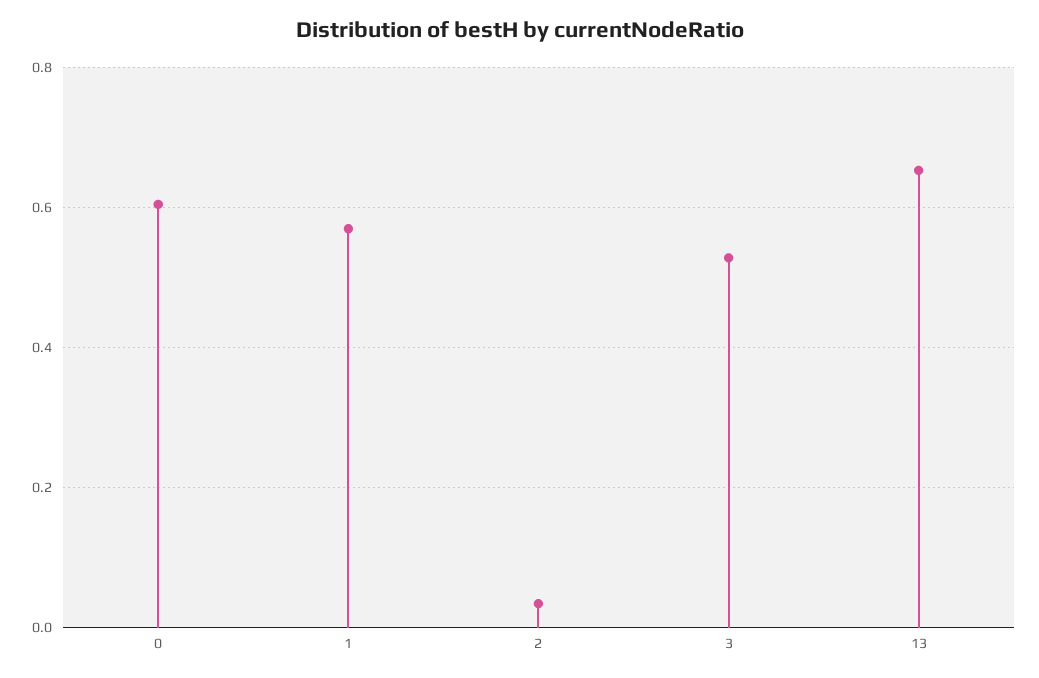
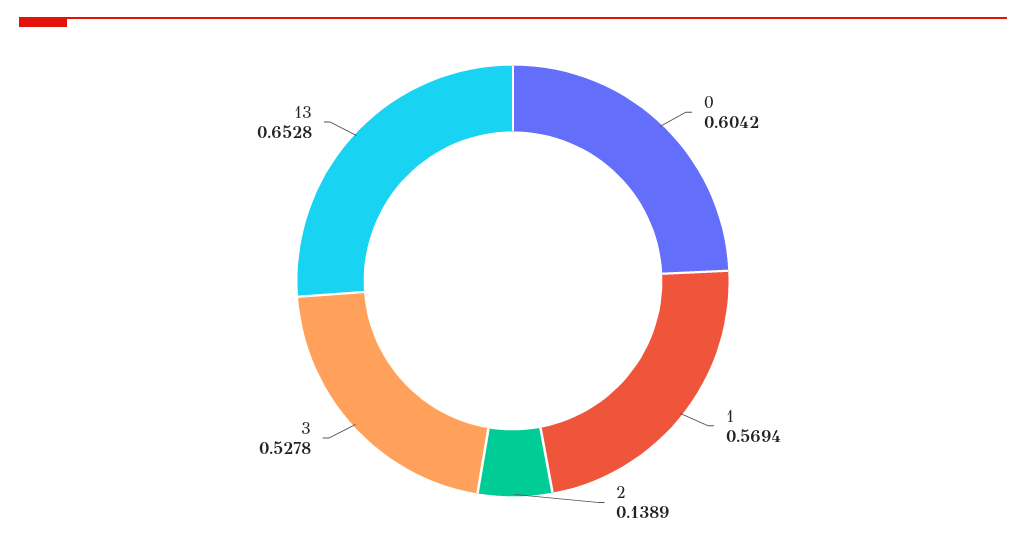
2: 0.04 -> 0.1389

